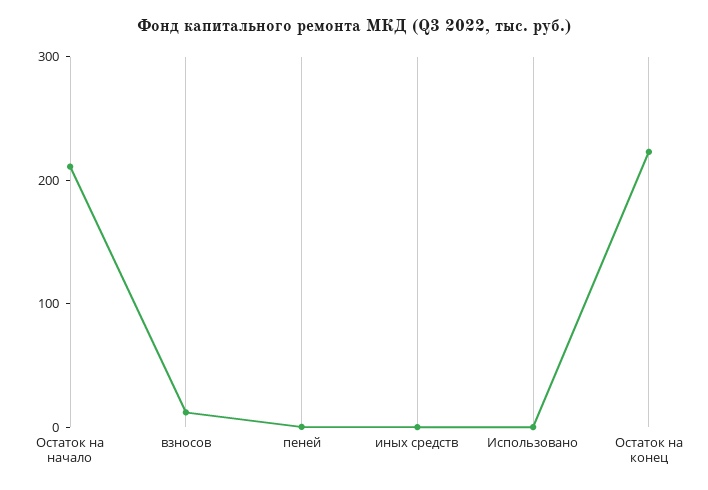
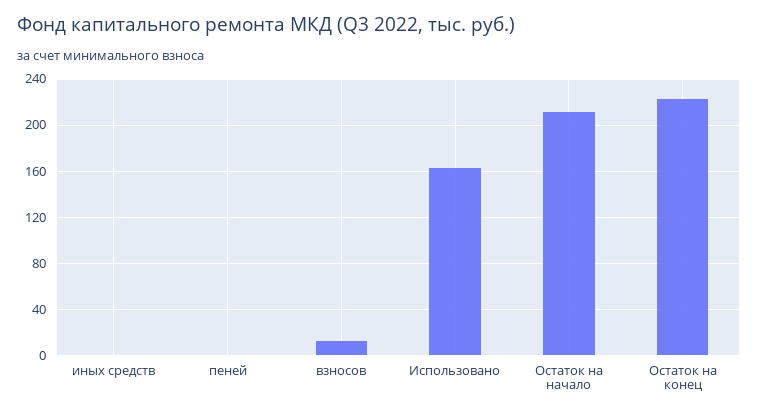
Использовано: 0 -> 160

